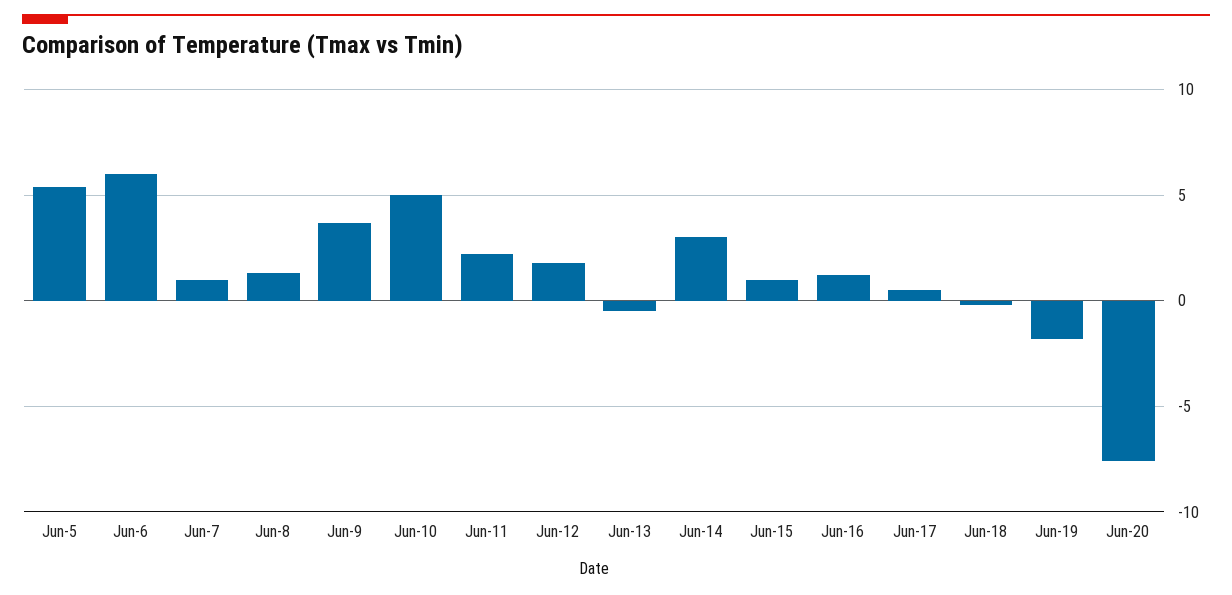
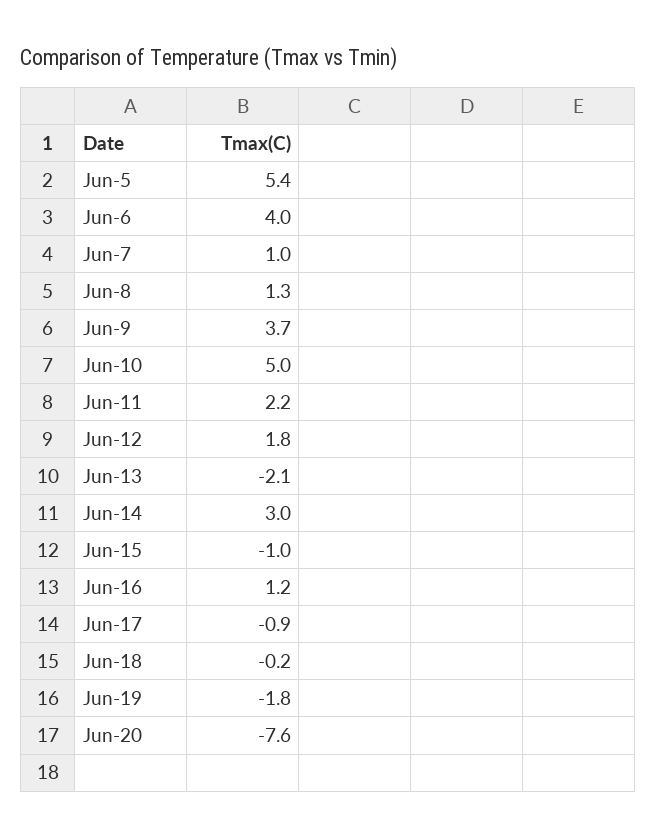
Jun-6: 6 -> 4
Jun-13: -0.5 -> -2.1
Jun-15: 1 -> -1
Jun-17: 0.5 -> -0.9

